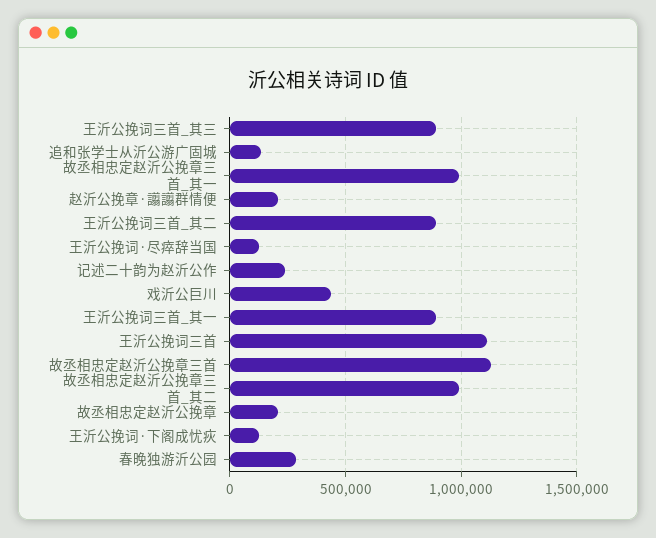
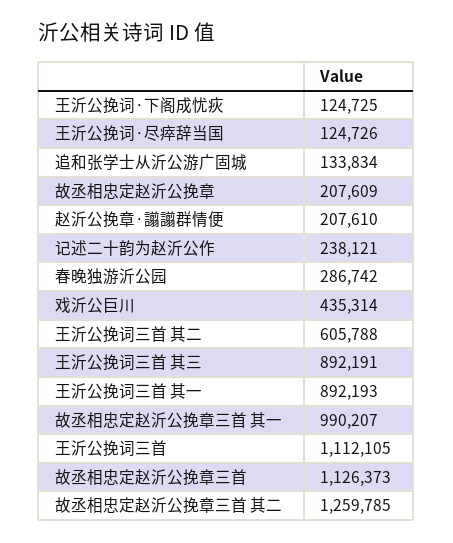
王沂公挽词三首_其二: 900000 -> 605788
故丞相忠定赵沂公挽章三首_其二: 1000000 -> 1259785

